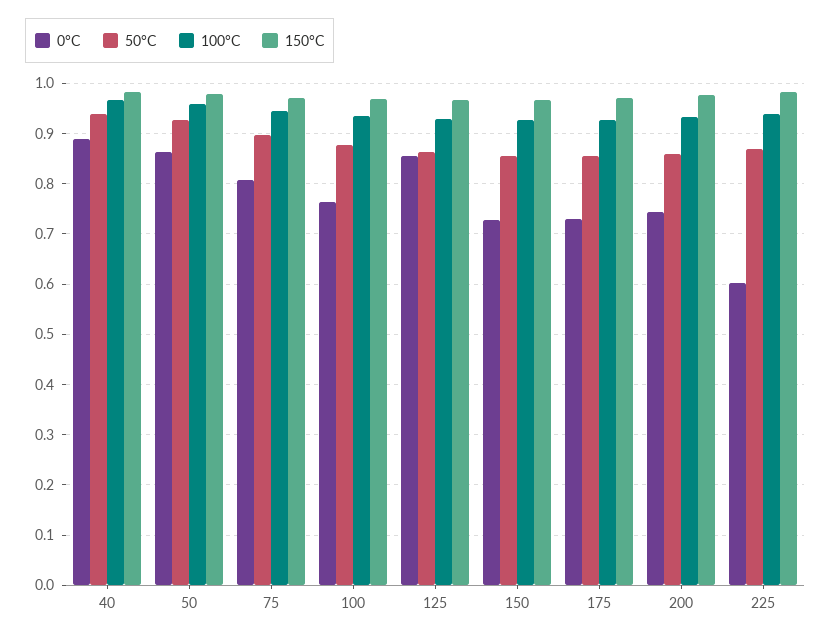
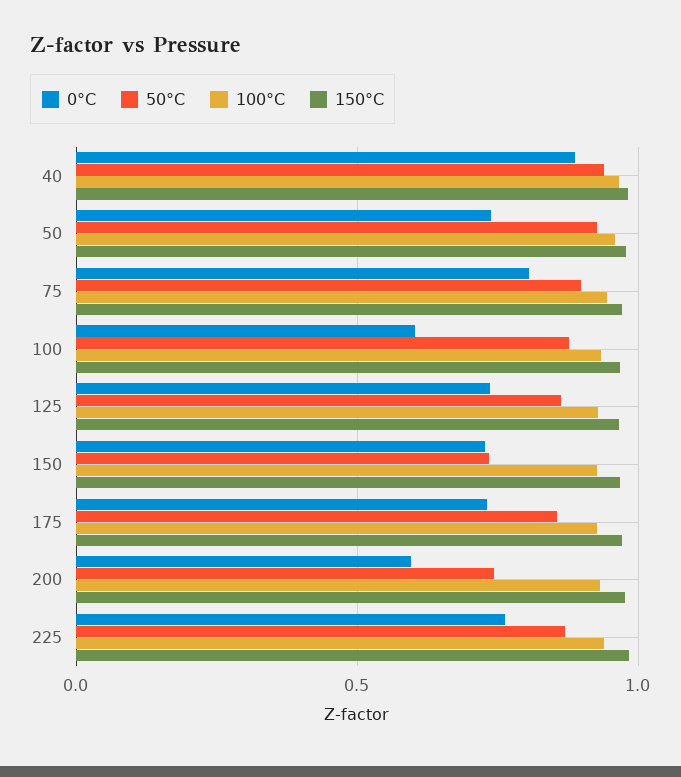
0°C, 50: 0.86 -> 0.75
0°C, 100: 0.76 -> 0.6
0°C, 125: 0.86 -> 0.75
50°C, 150: 0.86 -> 0.75
0°C, 200: 0.74 -> 0.6
50°C, 200: 0.86 -> 0.75
0°C, 225: 0.6 -> 0.75

